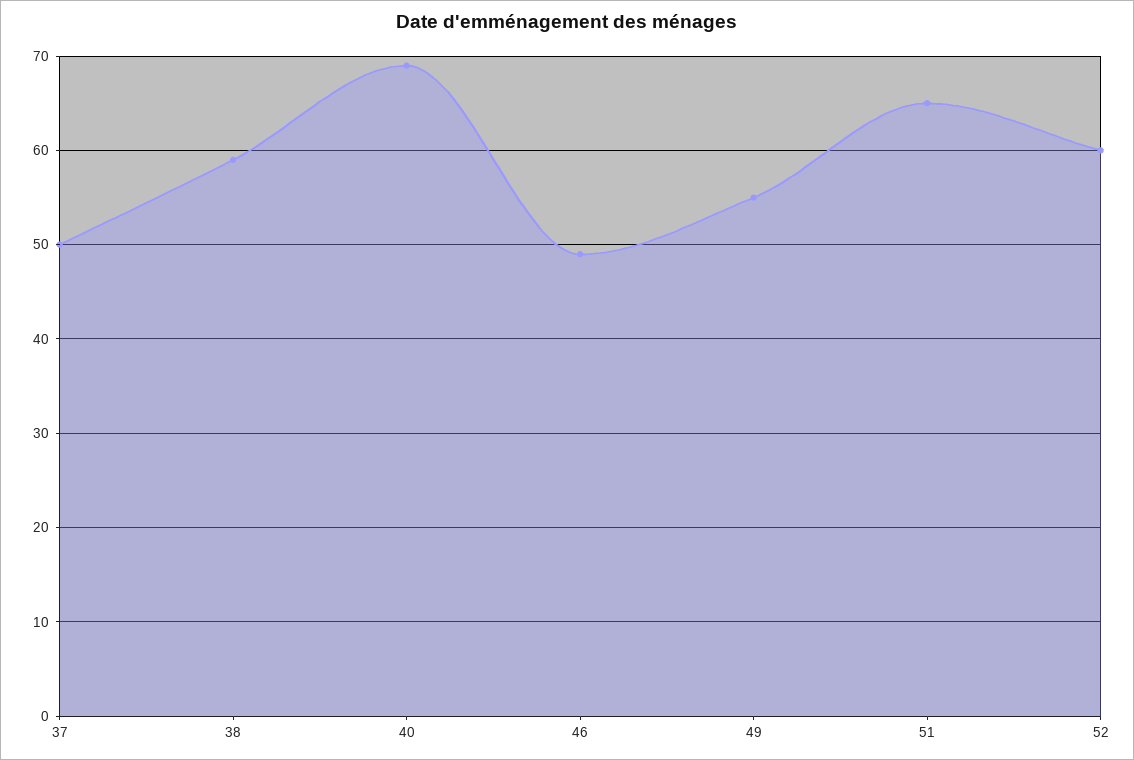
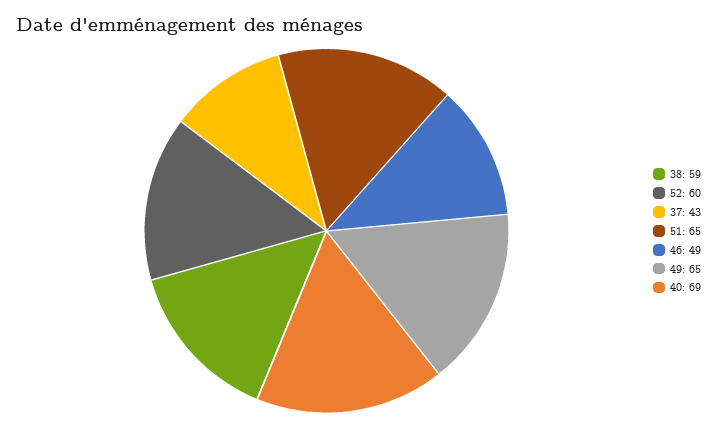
37: 50 -> 43
49: 55 -> 65

